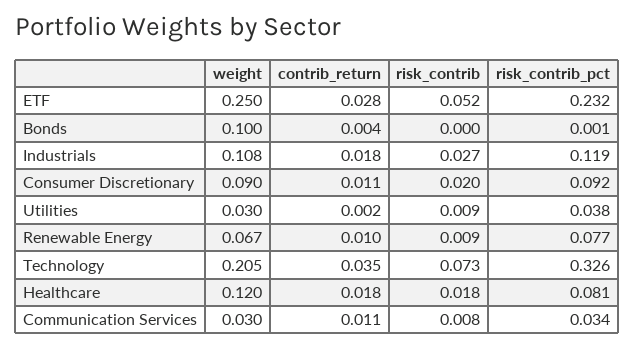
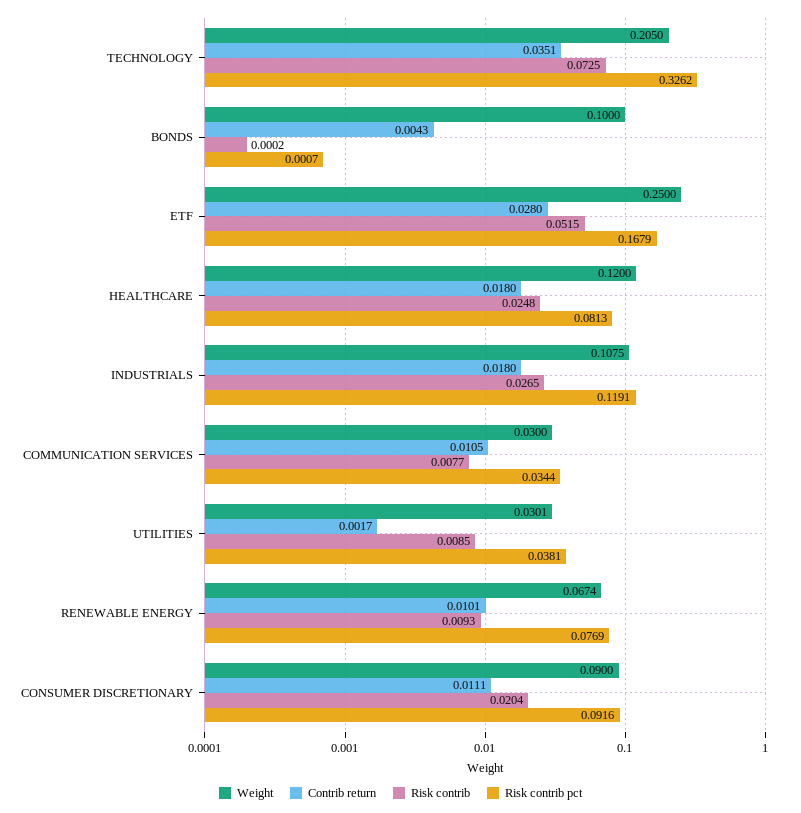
risk_contrib_pct, ETF: 0.232 -> 0.1679
risk_contrib, Healthcare: 0.018 -> 0.0248

